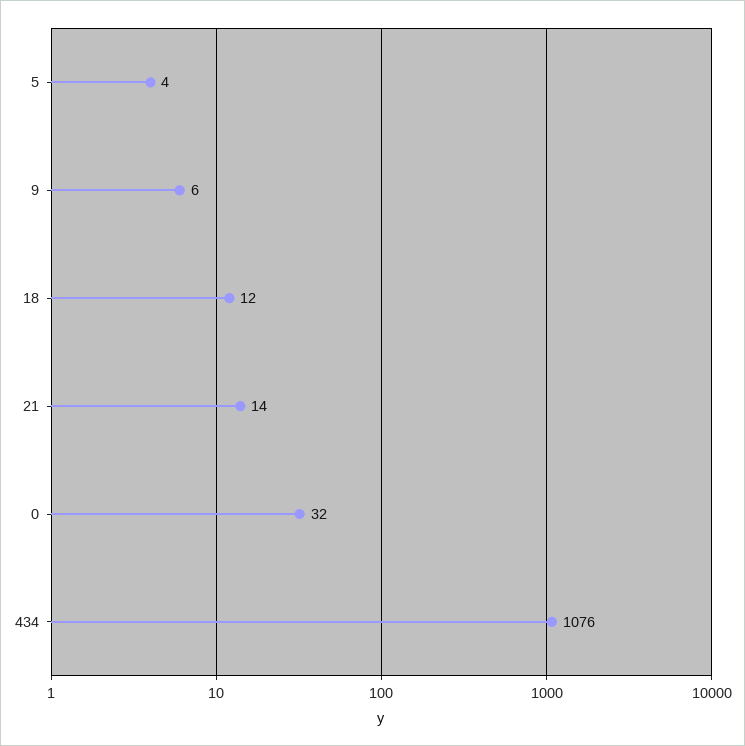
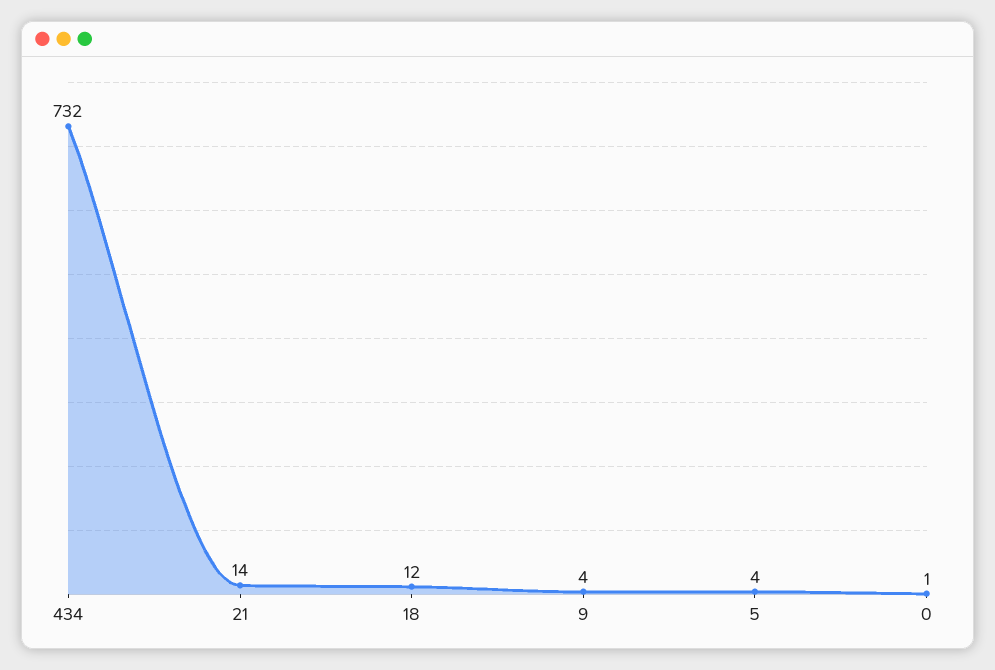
9: 6 -> 4
0: 32 -> 1
434: 1076 -> 732

